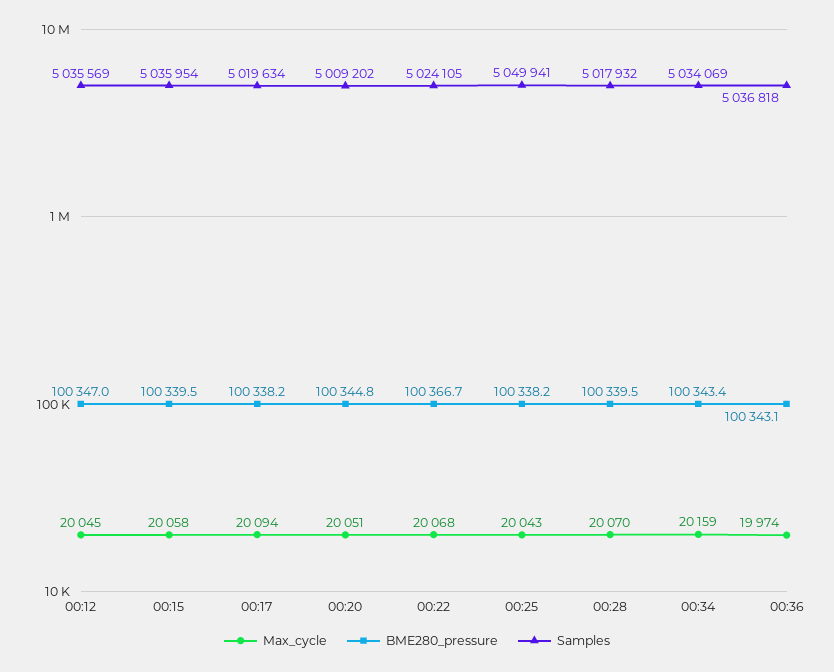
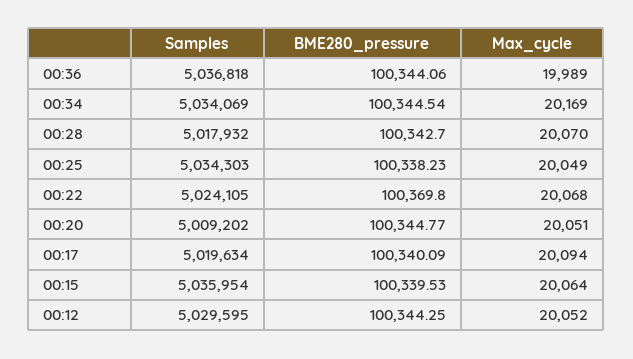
Max_cycle, 00:12: 20045 -> 20052
BME280_pressure, 00:12: 100347 -> 100344.25
Samples, 00:12: 5035569 -> 5029595
Max_cycle, 00:15: 20058 -> 20064
BME280_pressure, 00:17: 100338.2 -> 100340.09
BME280_pressure, 00:22: 100366.7 -> 100369.8
Max_cycle, 00:25: 20043 -> 20049
Samples, 00:25: 5049941 -> 5034303
BME280_pressure, 00:28: 100339.5 -> 100342.7
Max_cycle, 00:34: 20159 -> 20169
BME280_pressure, 00:34: 100343.4 -> 100344.54
Max_cycle, 00:36: 19974 -> 19989
BME280_pressure, 00:36: 100343.1 -> 100344.06

